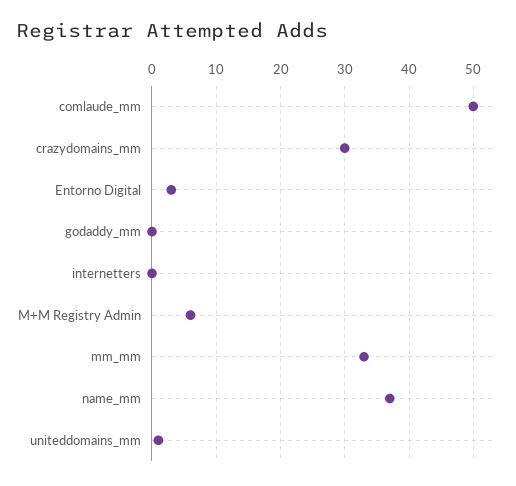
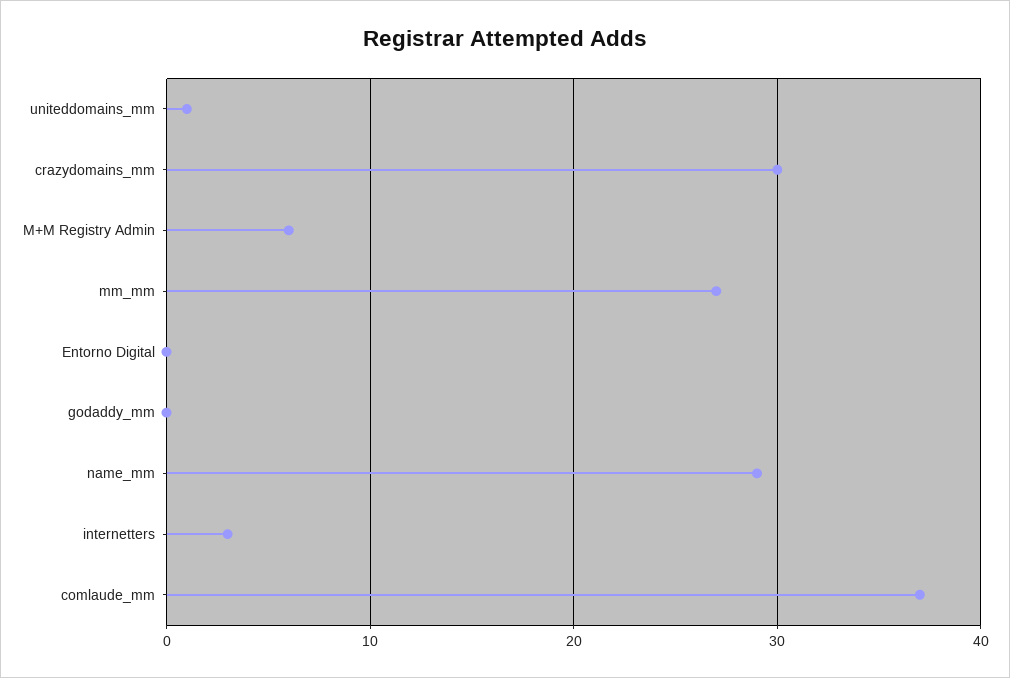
comlaude_mm: 50 -> 37
Entorno Digital: 3 -> 0
internetters: 0 -> 3
mm_mm: 33 -> 27
name_mm: 37 -> 29

